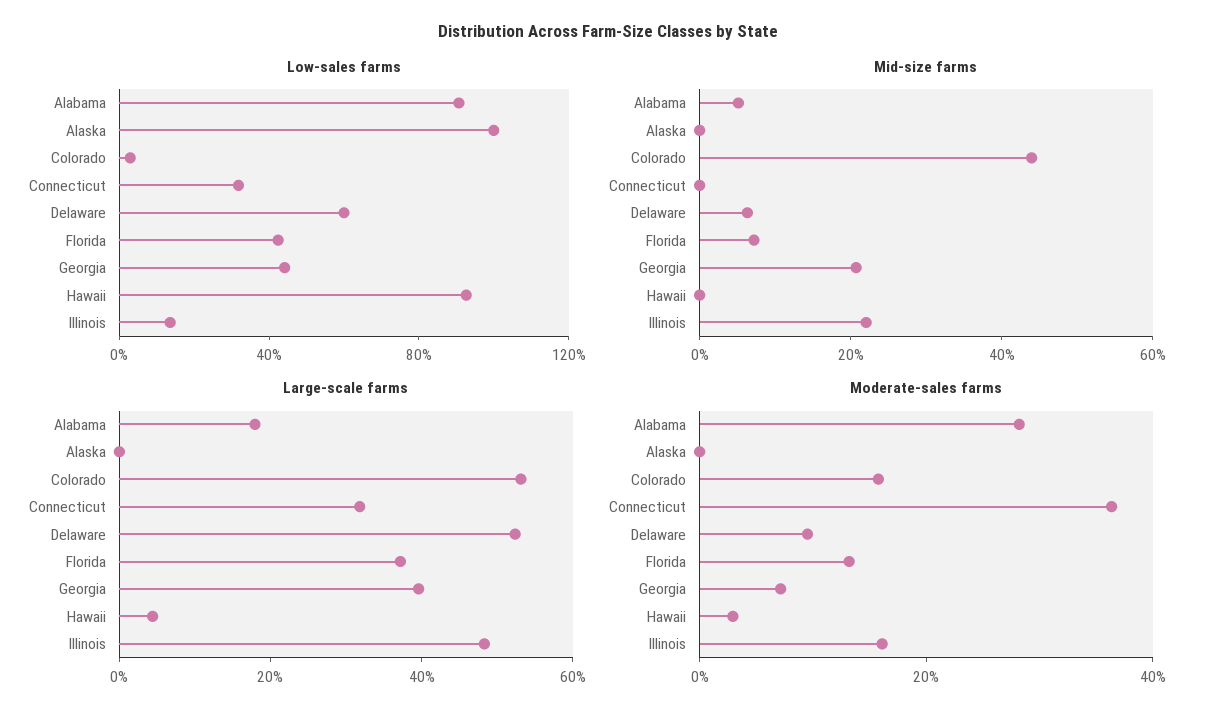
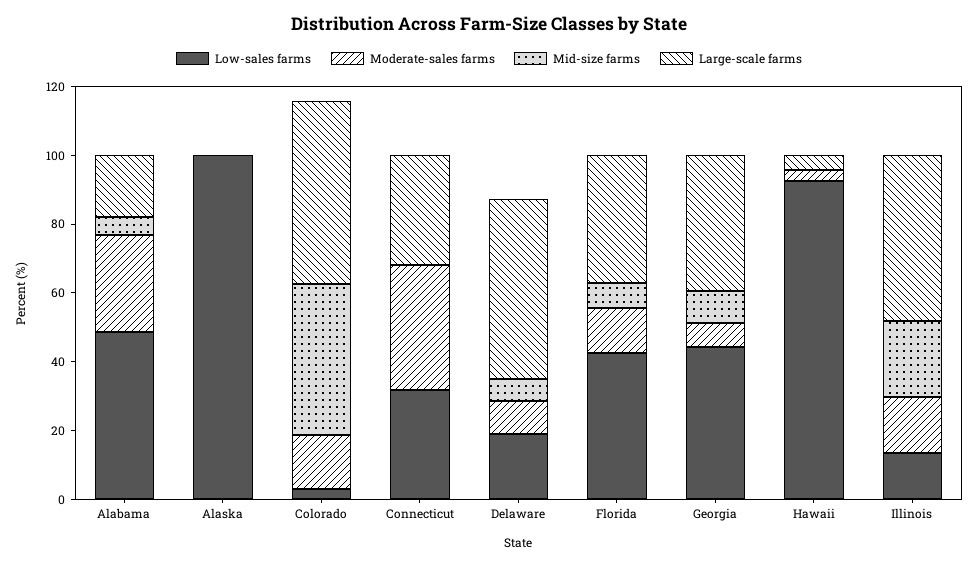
Low-sales farms, Alabama: 90 -> 50
Low-sales farms, Delaware: 60 -> 20
Mid-size farms, Georgia: 20 -> 10

